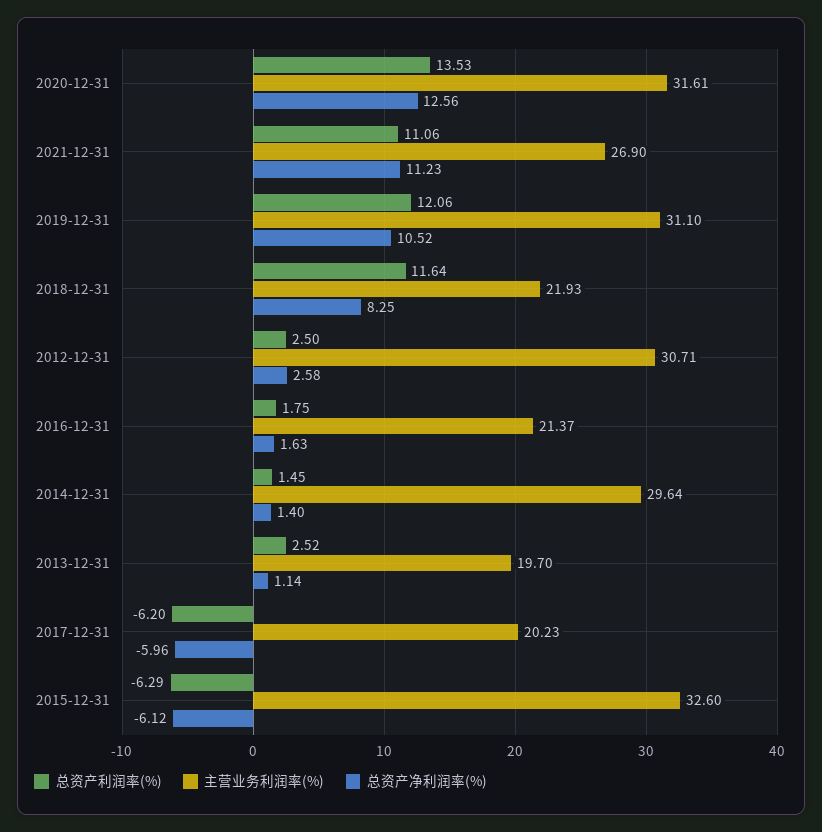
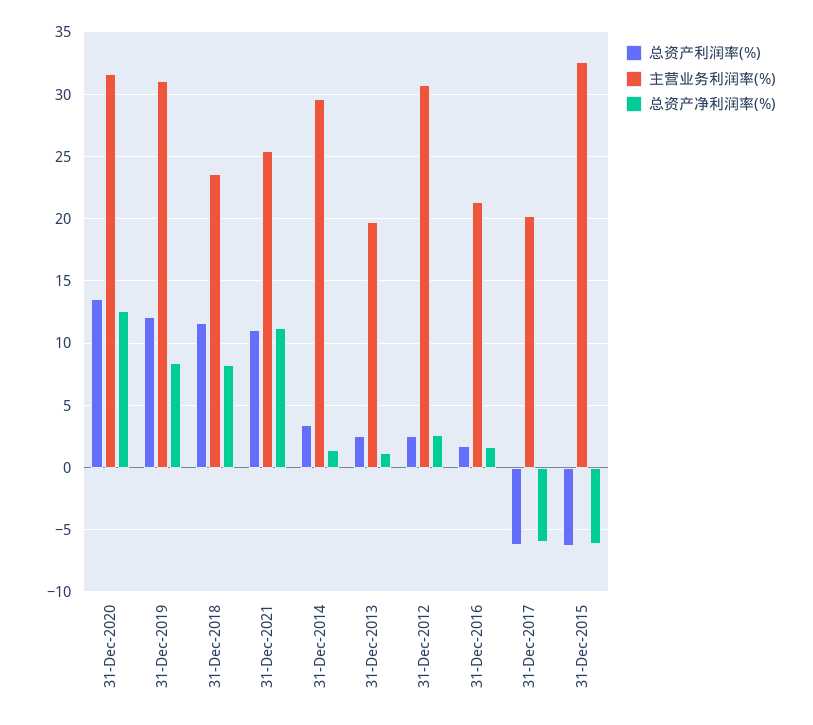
主营业务利润率(%), 2021-12-31: 26.9 -> 25.5
总资产净利润率(%), 2019-12-31: 10.52 -> 8.5
主营业务利润率(%), 2018-12-31: 21.93 -> 23.5
总资产利润率(%), 2014-12-31: 1.45 -> 3.5

